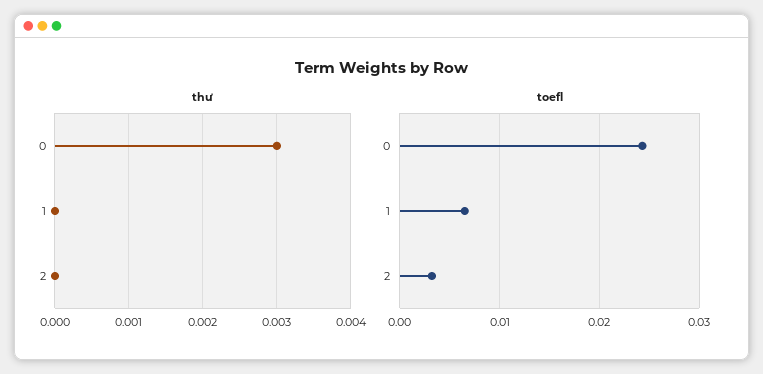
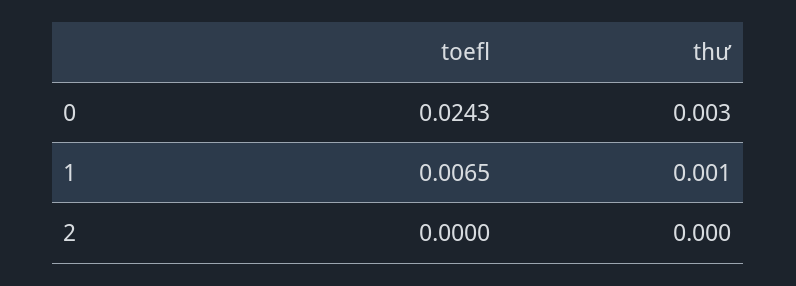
thư, 1: 0 -> 0.001
toefl, 2: 0.003 -> 0

